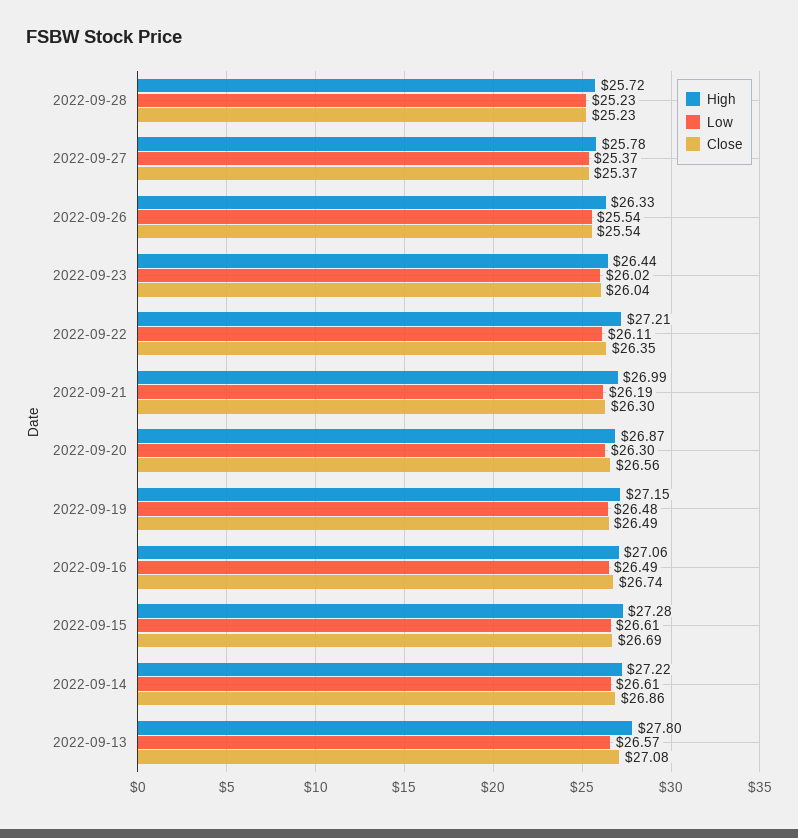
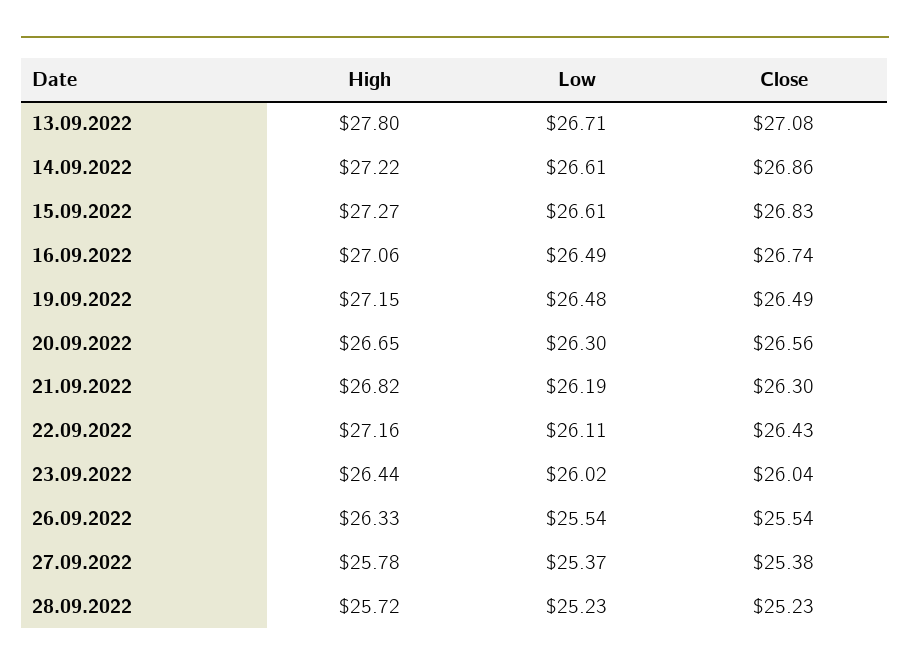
Close, 2022-09-27: 25.37 -> 25.38
High, 2022-09-22: 27.21 -> 27.16
Close, 2022-09-22: 26.35 -> 26.43
High, 2022-09-21: 26.99 -> 26.82
High, 2022-09-20: 26.87 -> 26.65
High, 2022-09-15: 27.28 -> 27.27
Close, 2022-09-15: 26.69 -> 26.83
Low, 2022-09-13: 26.57 -> 26.71

